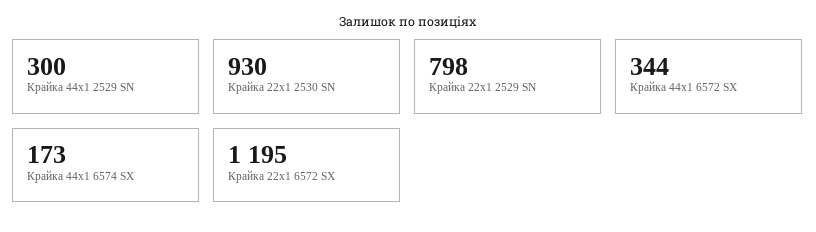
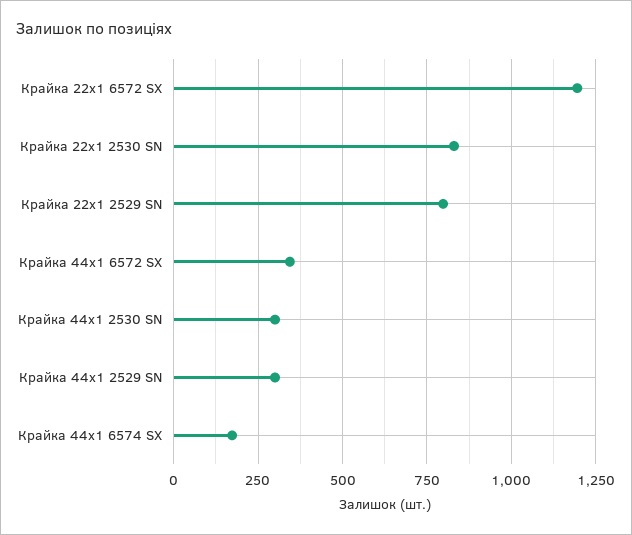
Крайка 22x1 2530 SN: 930 -> 825
Крайка 44x1 2530 SN: none -> 300

